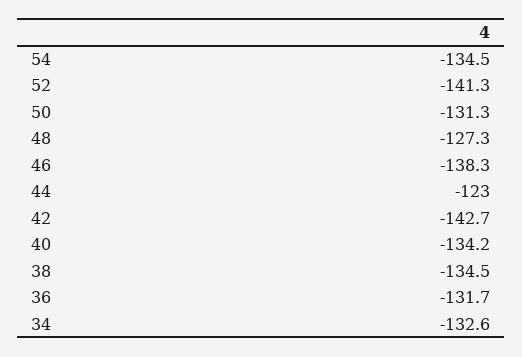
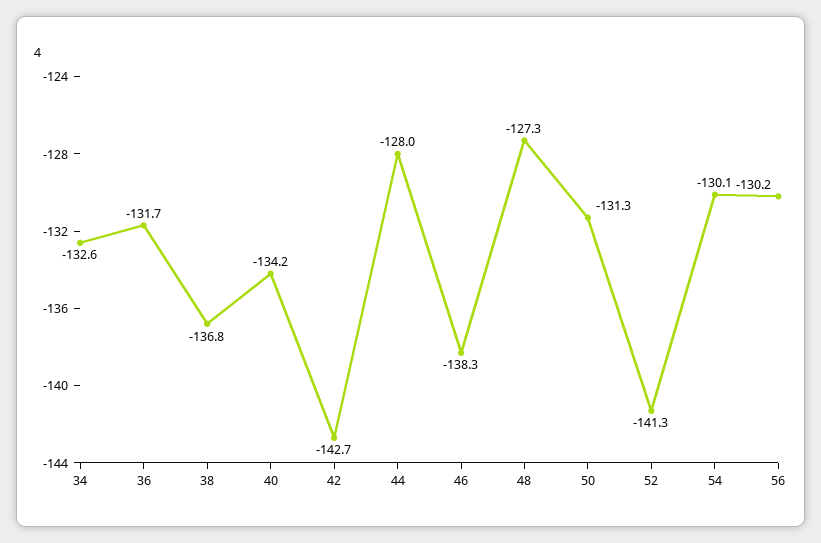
54: -134.5 -> -130.1
44: -123 -> -128
38: -134.5 -> -136.8
56: none -> -130.2

